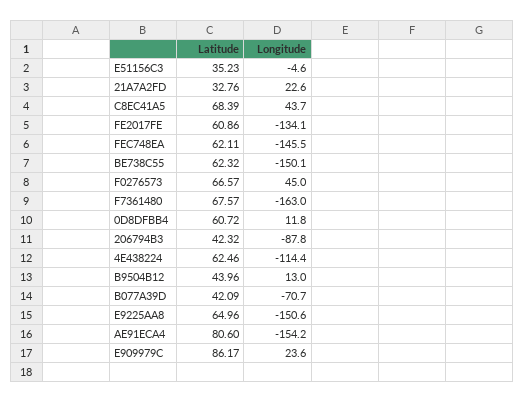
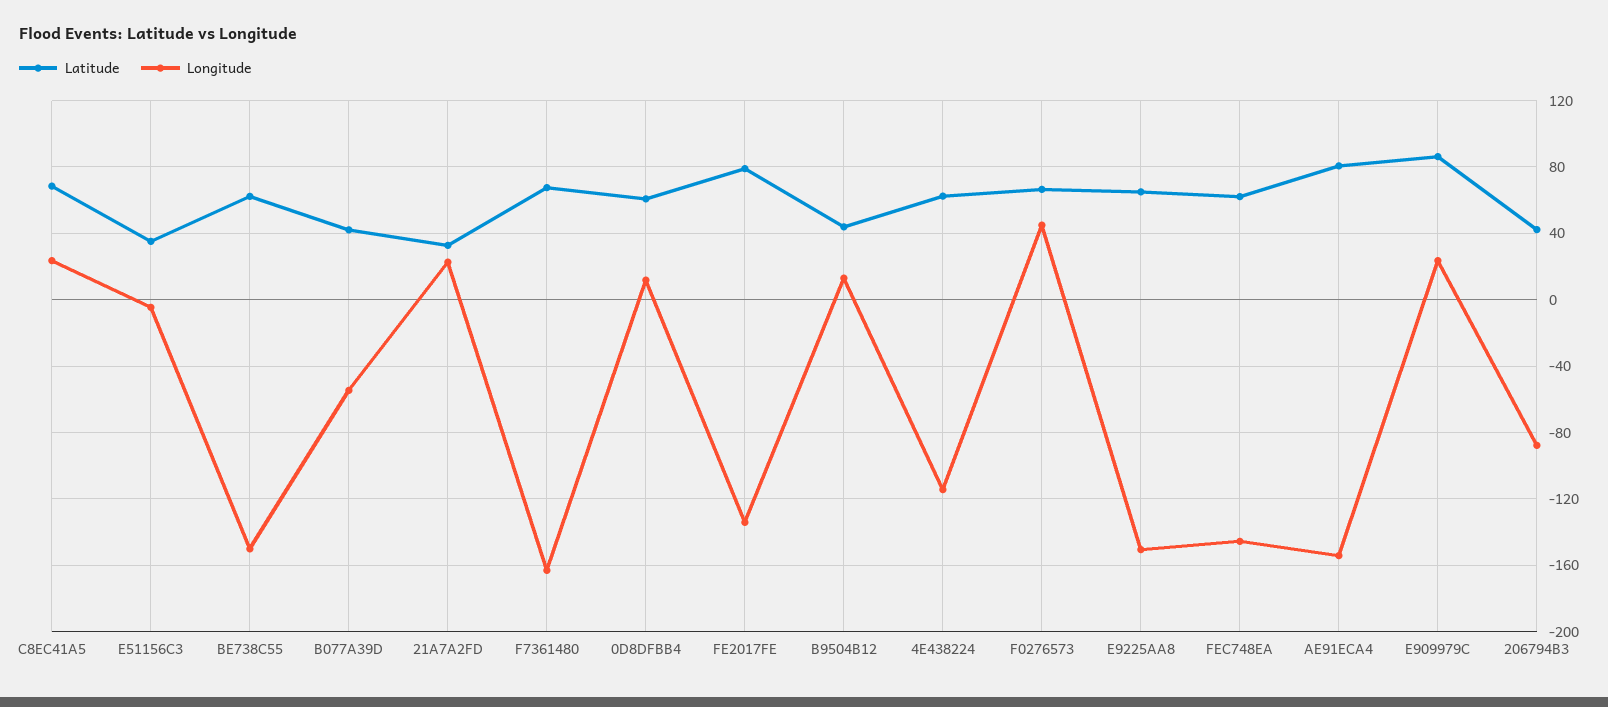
Longitude, C8EC41A5: 43.7 -> 25
Latitude, FE2017FE: 60.86 -> 80
Longitude, B077A39D: -70.7 -> -55

